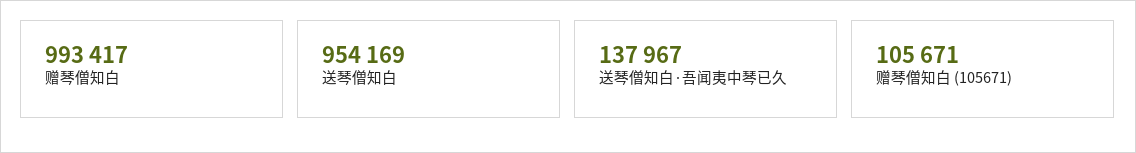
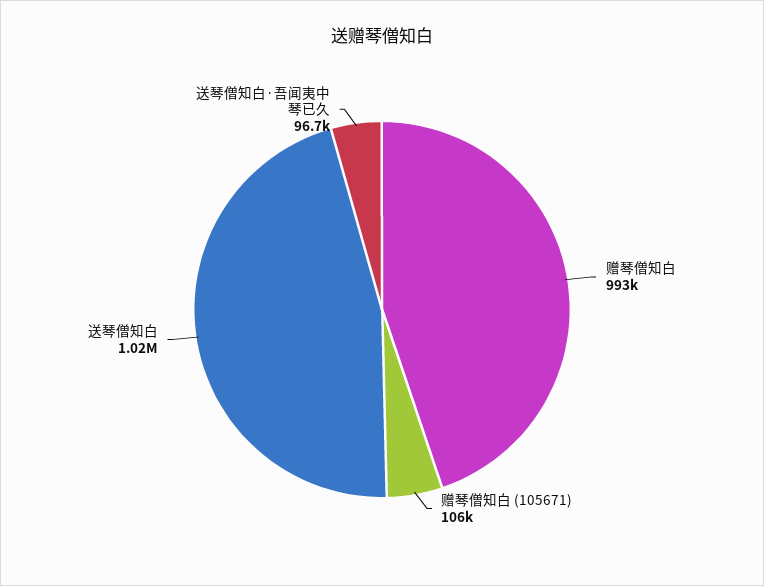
送琴僧知白: 954169 -> 1020000
送琴僧知白·吾闻夷中琴已久: 137967 -> 96700

